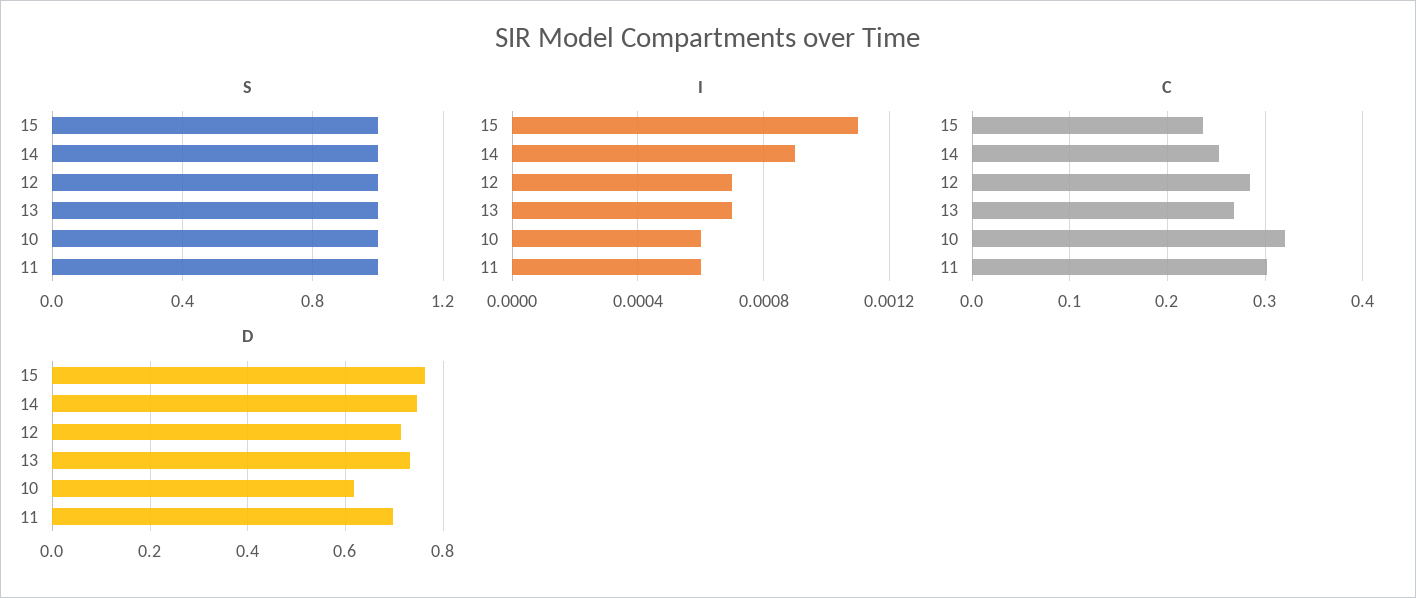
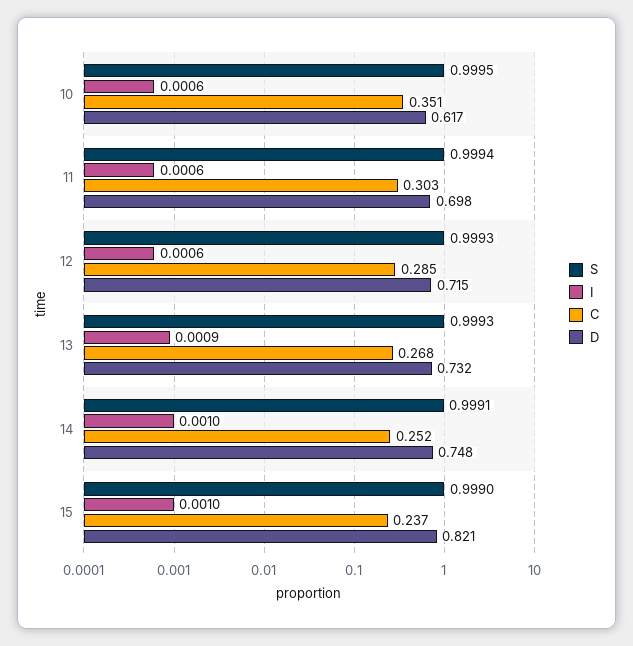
I, 15: 0.0011 -> 0.001
I, 14: 0.0009 -> 0.001
I, 12: 0.0007 -> 0.0006
I, 13: 0.0007 -> 0.0009
C, 10: 0.32 -> 0.351
D, 15: 0.76 -> 0.821

